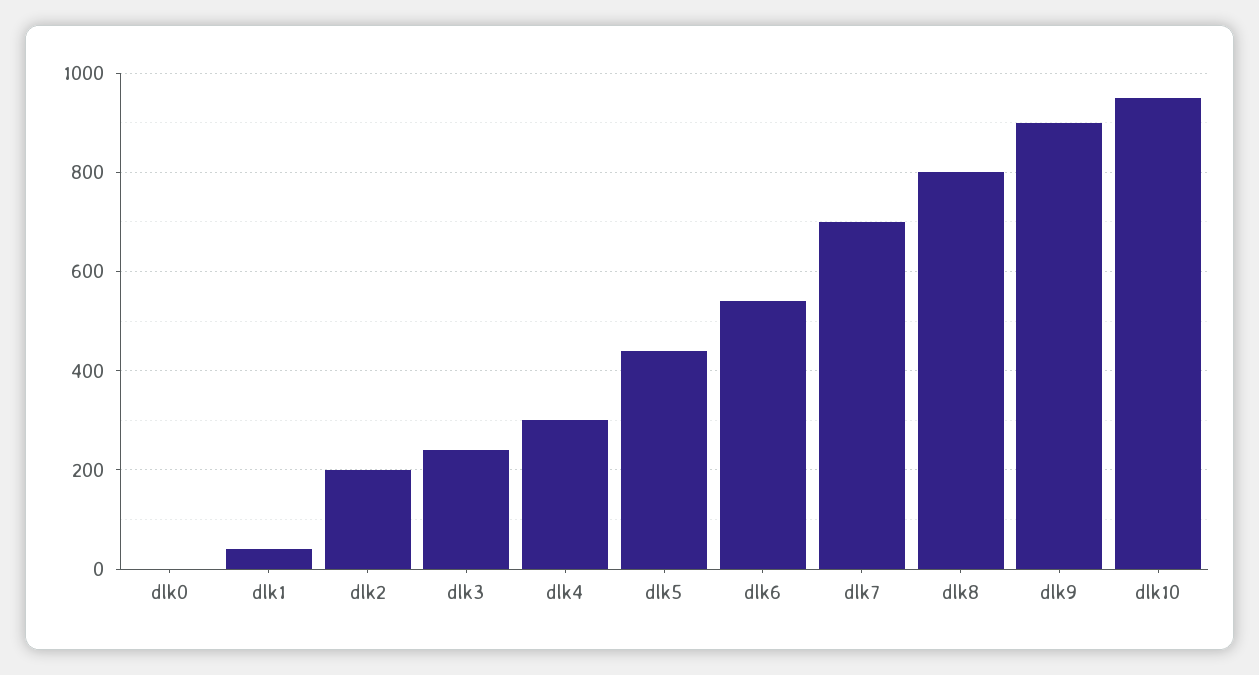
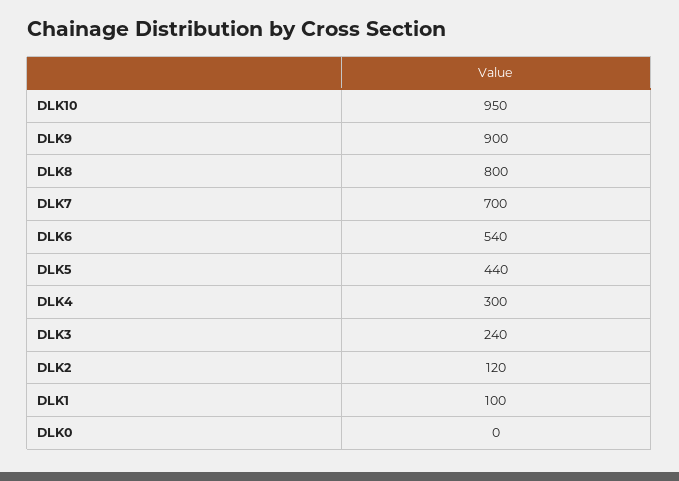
dlk1: 40 -> 100
dlk2: 200 -> 120

